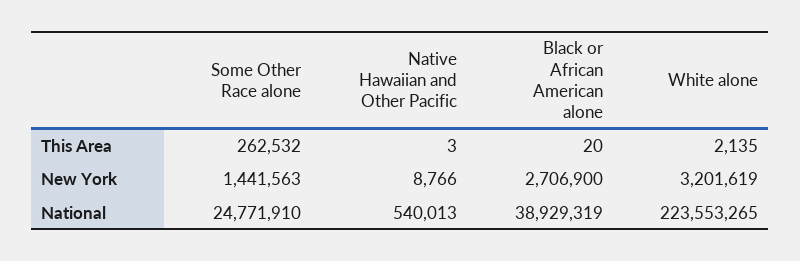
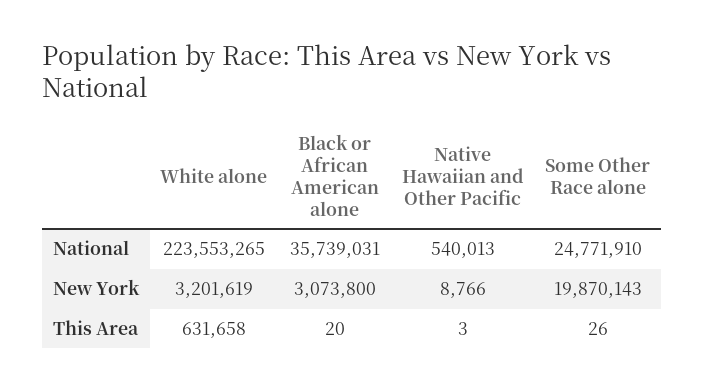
Some Other Race alone, This Area: 262532 -> 26
White alone, This Area: 2135 -> 631658
Some Other Race alone, New York: 1441563 -> 19870143
Black or African American alone, New York: 2706900 -> 3073800
Black or African American alone, National: 38929319 -> 35739031

